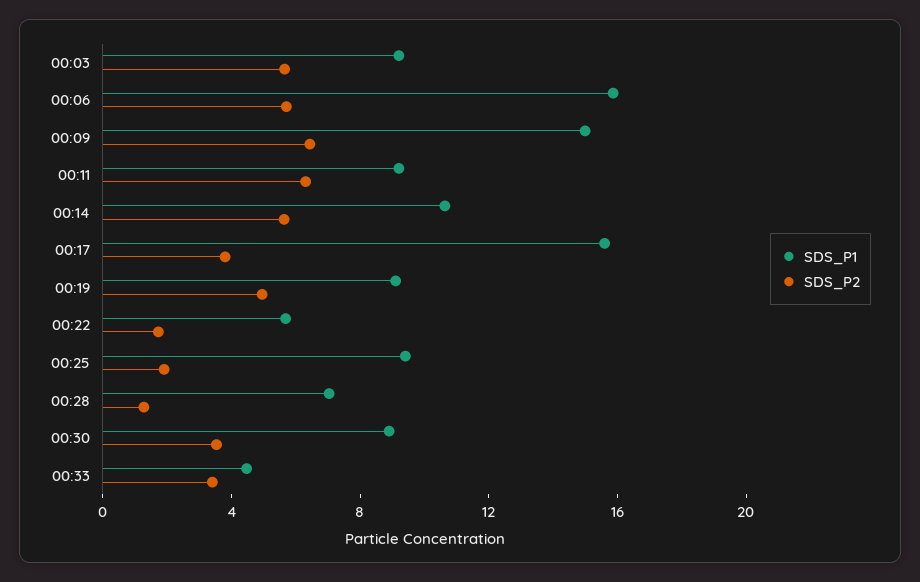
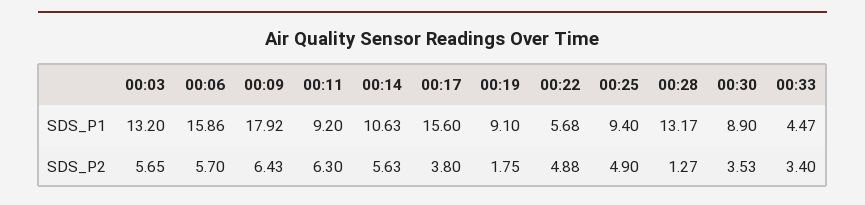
SDS_P1, 00:03: 9 -> 13.2
SDS_P1, 00:09: 15 -> 17.92
SDS_P2, 00:19: 5 -> 1.75
SDS_P2, 00:22: 2 -> 4.88
SDS_P2, 00:25: 2 -> 4.9
SDS_P1, 00:28: 7 -> 13.17

